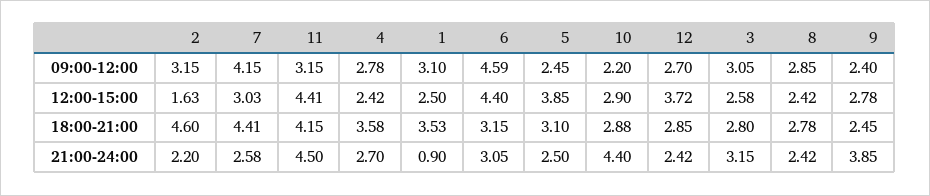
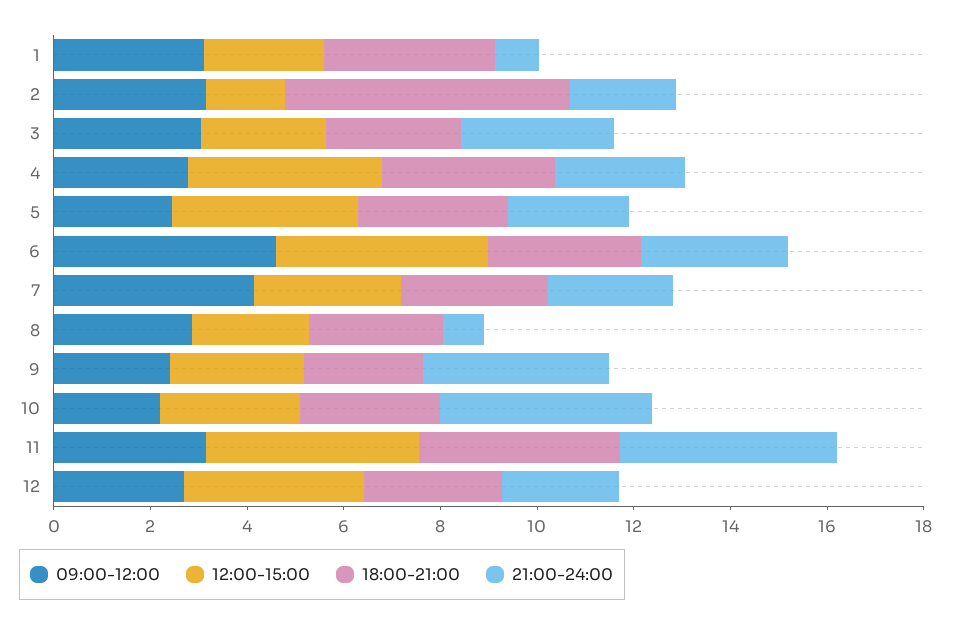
12:00-15:00, 4: 2.42 -> 4
18:00-21:00, 2: 4.6 -> 6
18:00-21:00, 7: 4.41 -> 3
21:00-24:00, 8: 2.42 -> 1

